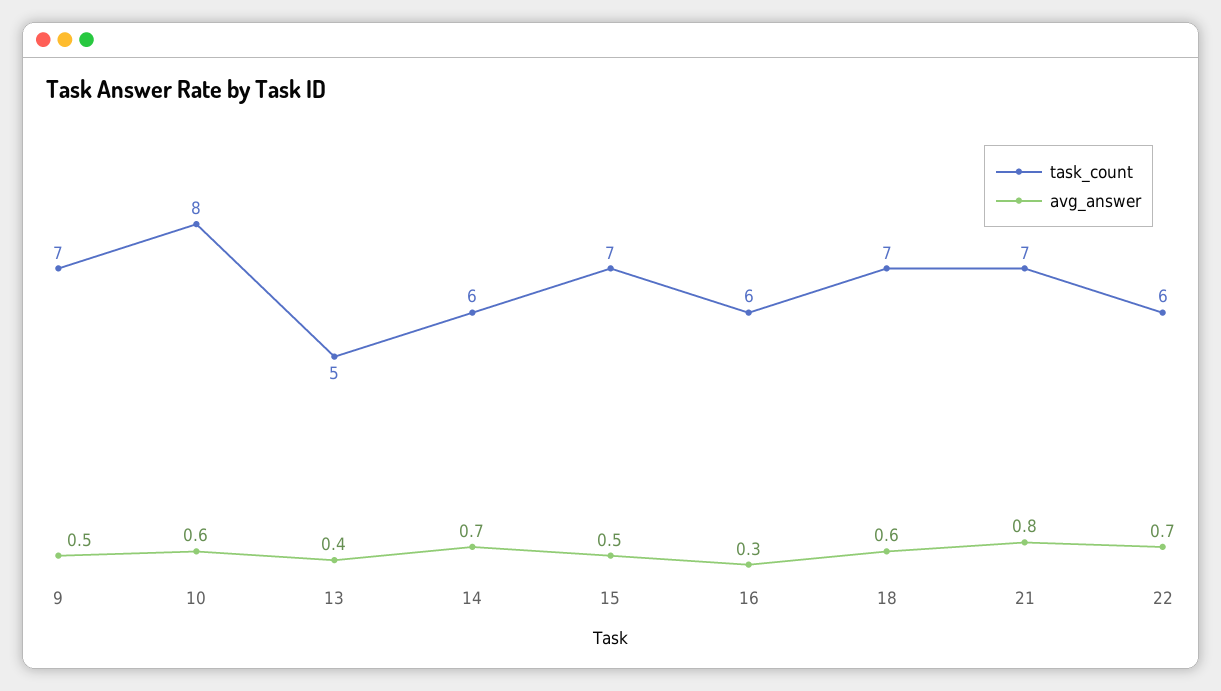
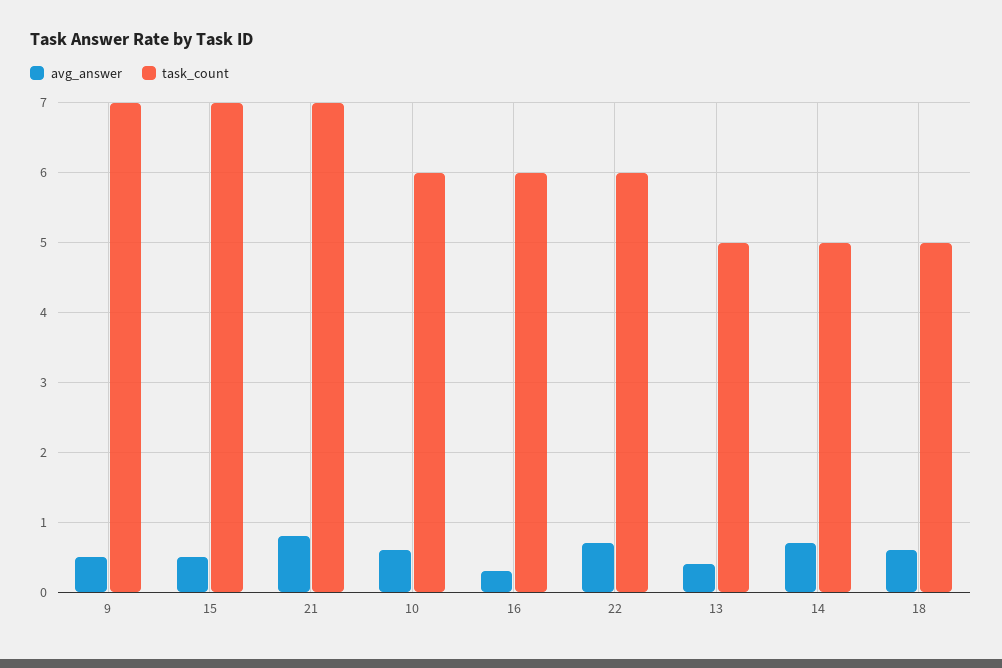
task_count, 10: 8 -> 6
task_count, 14: 6 -> 5
task_count, 18: 7 -> 5

